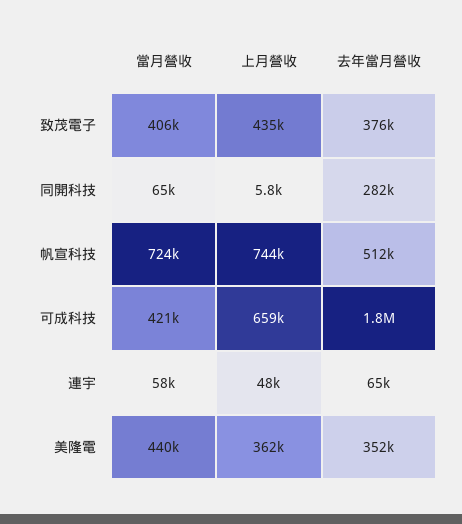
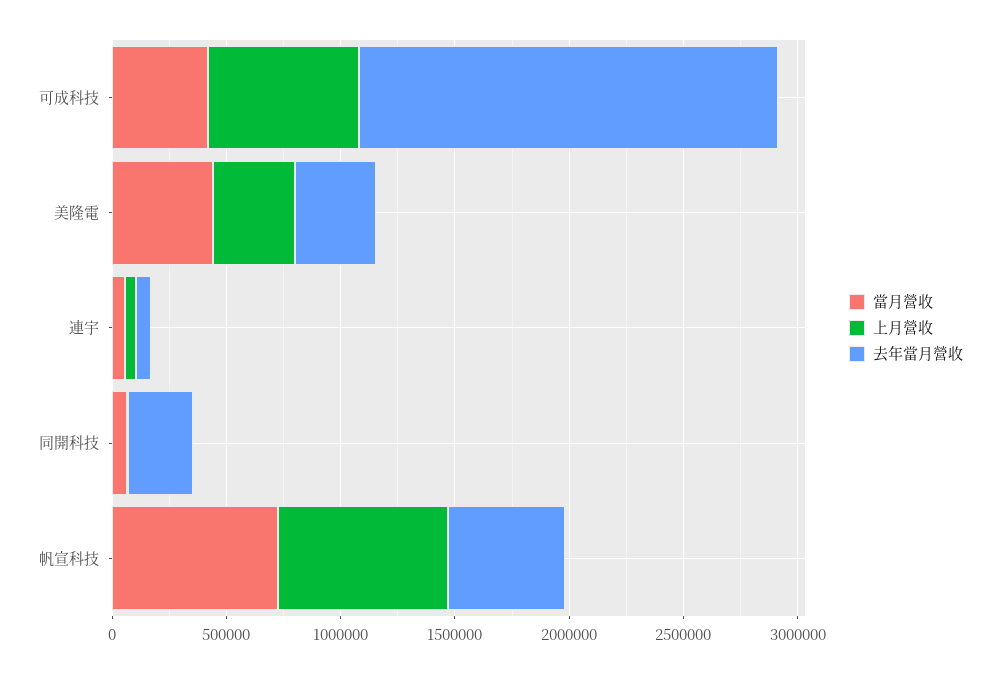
當月營收, 致茂電子: 406000 -> none
上月營收, 致茂電子: 435000 -> none
去年當月營收, 致茂電子: 376000 -> none

